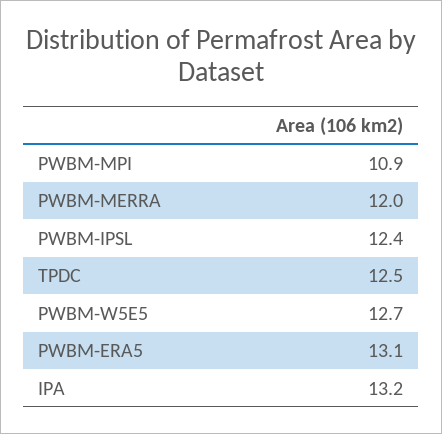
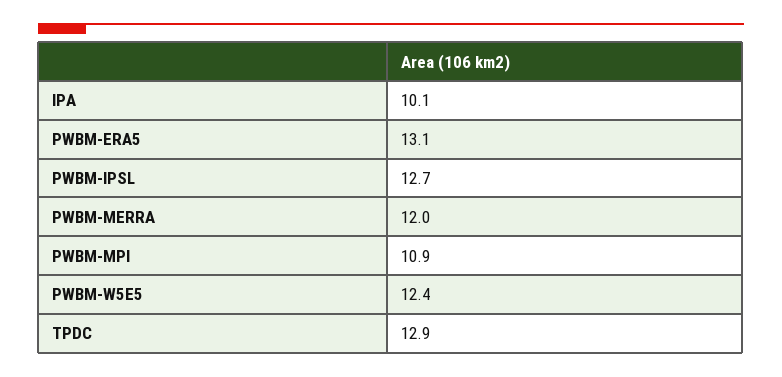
PWBM-IPSL: 12.4 -> 12.7
TPDC: 12.5 -> 12.9
PWBM-W5E5: 12.7 -> 12.4
IPA: 13.2 -> 10.1

